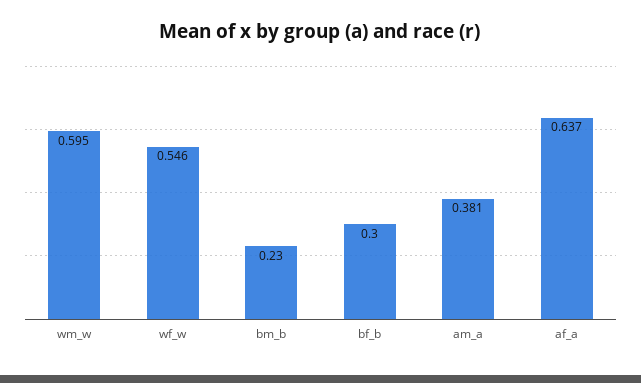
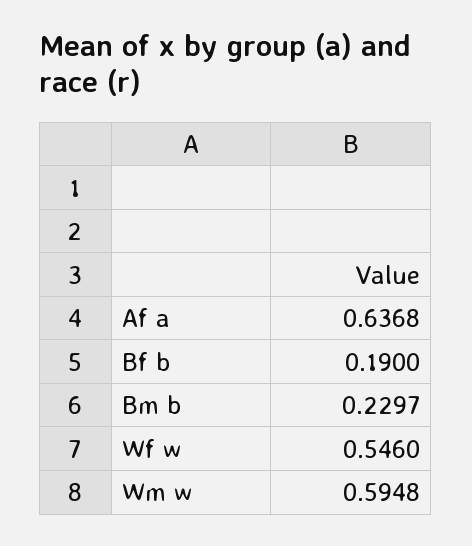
bf_b: 0.3 -> 0.19
am_a: 0.381 -> none

